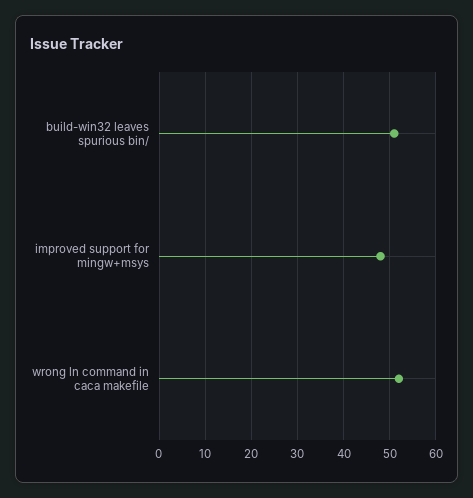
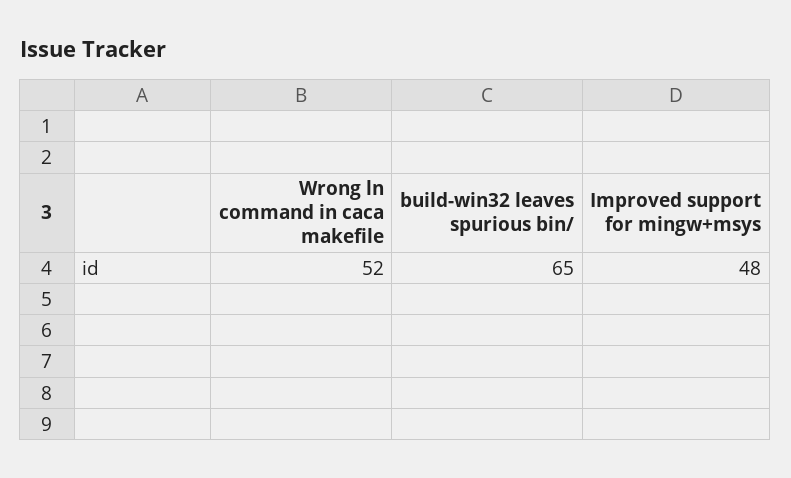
build-win32 leaves spurious bin/: 50 -> 65

